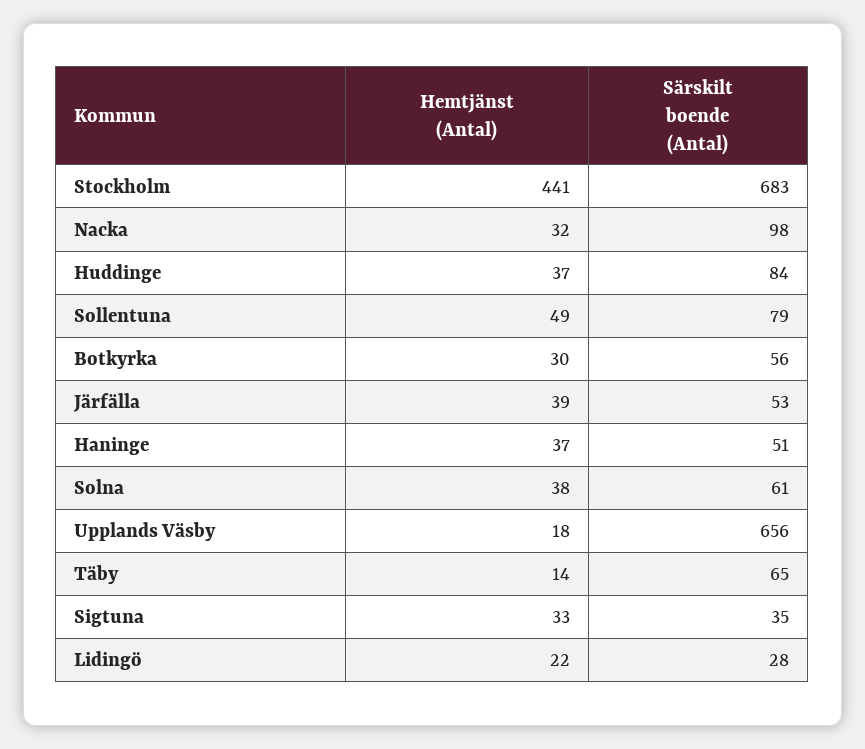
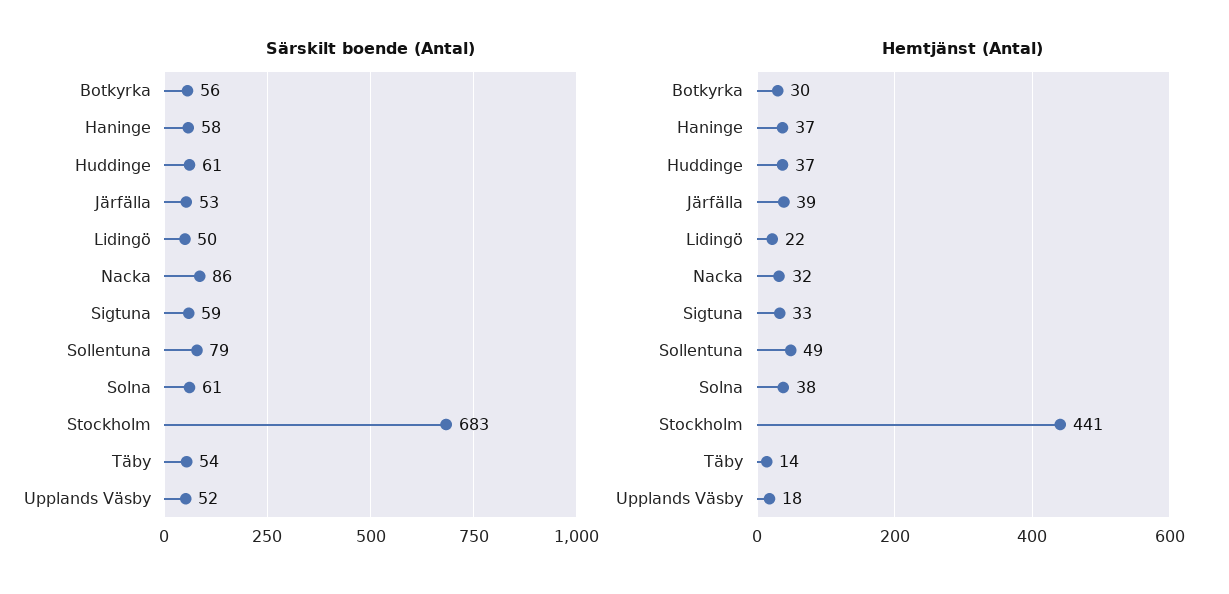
Särskilt boende (Antal), Nacka: 98 -> 86
Särskilt boende (Antal), Huddinge: 84 -> 61
Särskilt boende (Antal), Haninge: 51 -> 58
Särskilt boende (Antal), Upplands Väsby: 656 -> 52
Särskilt boende (Antal), Täby: 65 -> 54
Särskilt boende (Antal), Sigtuna: 35 -> 59
Särskilt boende (Antal), Lidingö: 28 -> 50

